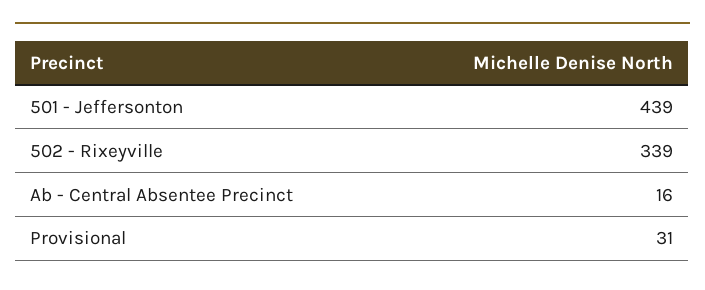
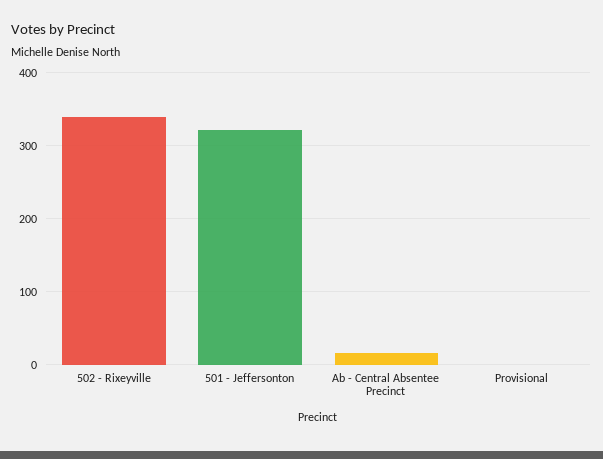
501 - Jeffersonton: 439 -> 320
Provisional: 31 -> 0

